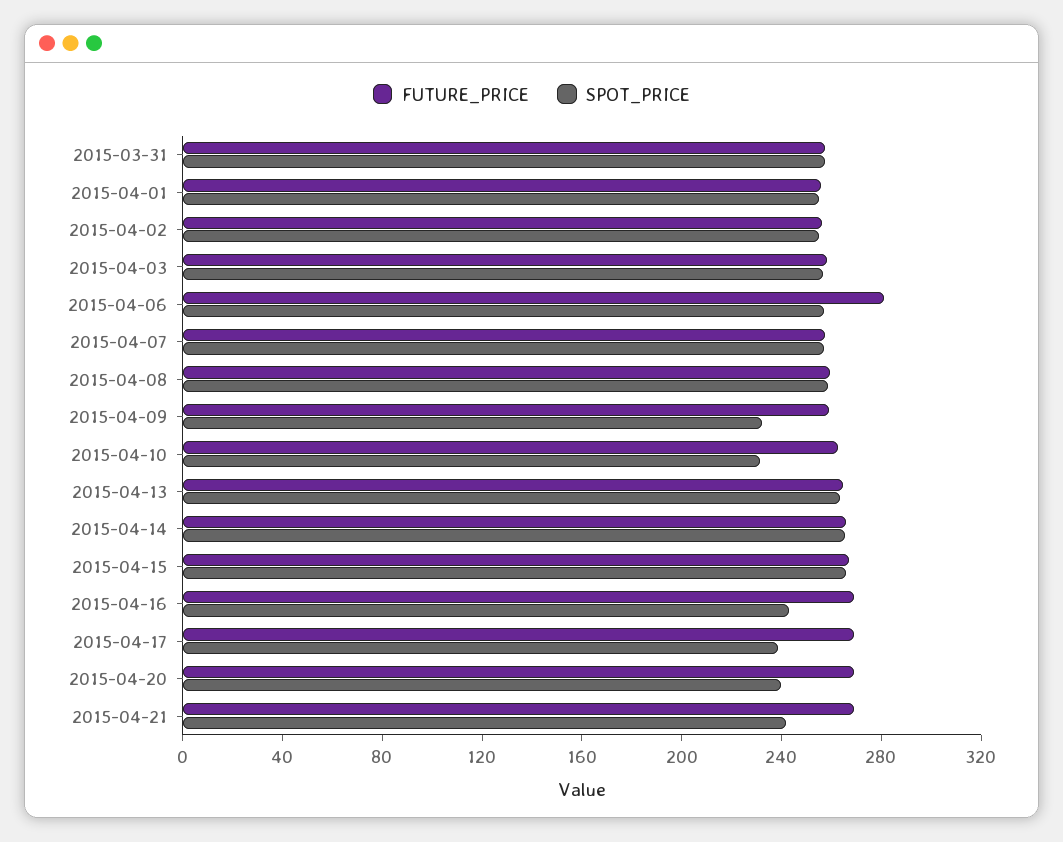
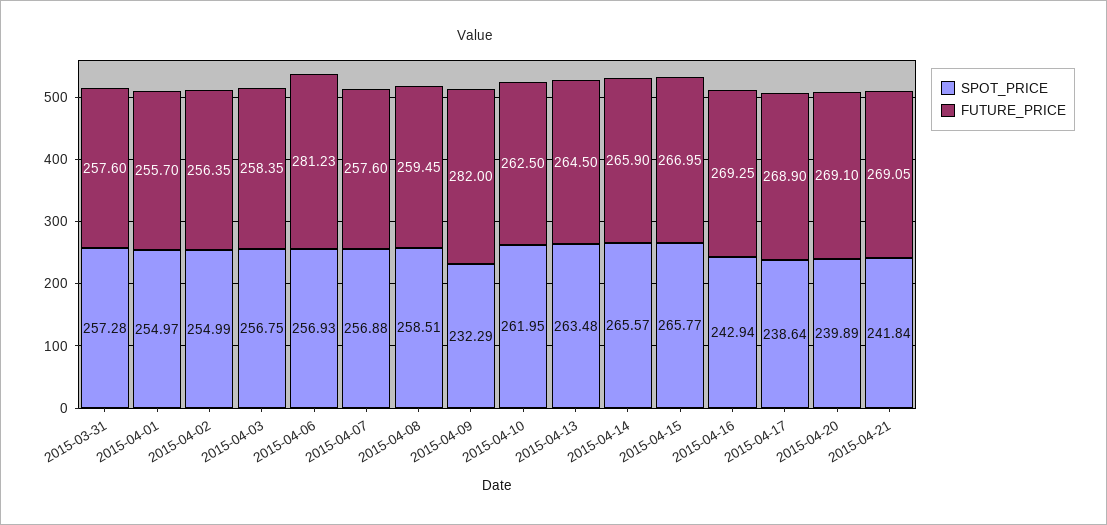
FUTURE_PRICE, 2015-04-09: 260 -> 282
SPOT_PRICE, 2015-04-10: 230 -> 261.95

